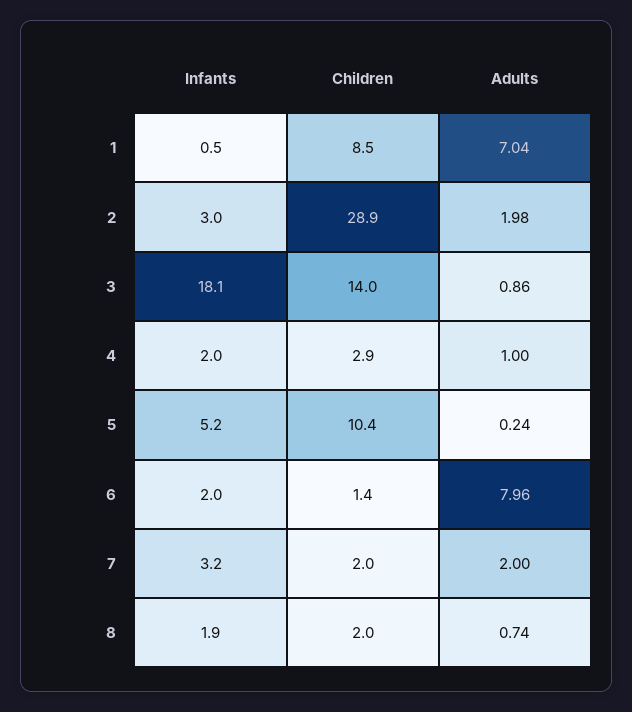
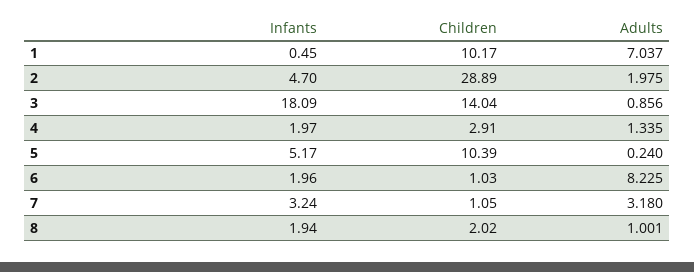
Children, 1: 8.5 -> 10.17
Infants, 2: 3 -> 4.7
Adults, 4: 1 -> 1.335
Children, 6: 1.4 -> 1.03
Adults, 6: 7.96 -> 8.225
Children, 7: 2 -> 1.05
Adults, 7: 2 -> 3.18
Adults, 8: 0.74 -> 1.001

